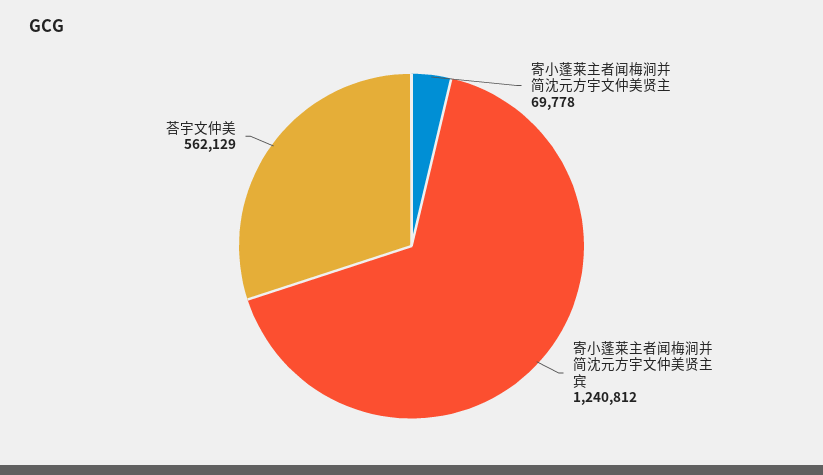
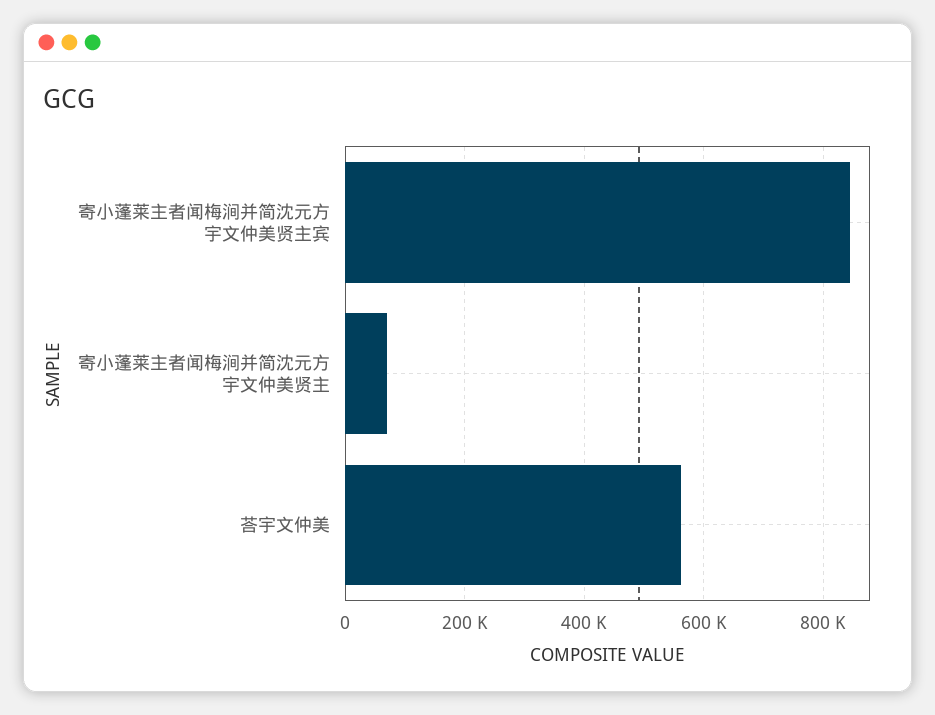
寄小蓬莱主者闻梅涧并简沈元方宇文仲美贤主宾: 1240812 -> 840000

